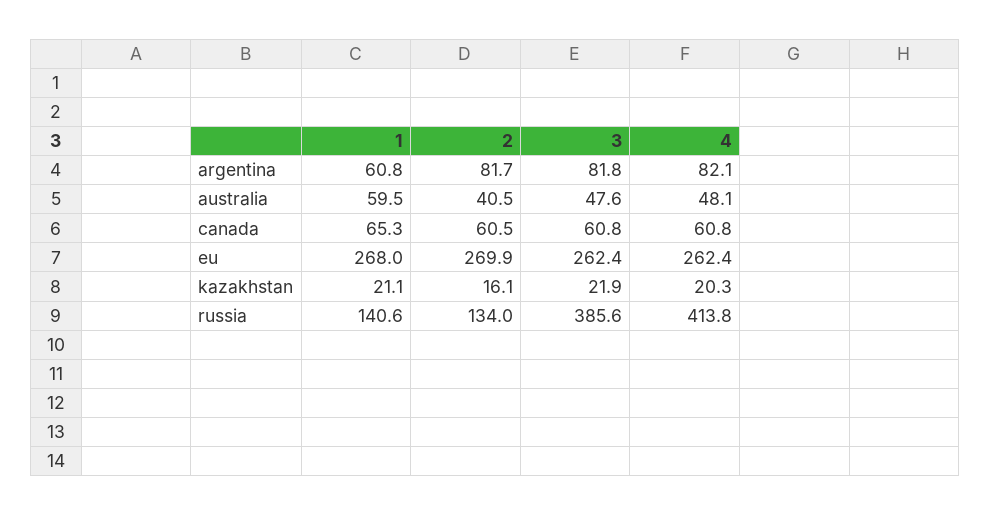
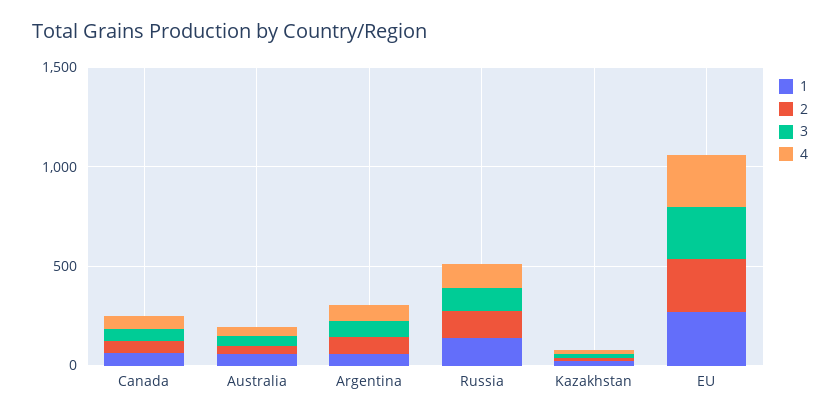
3, russia: 385.6 -> 100
4, russia: 413.8 -> 100

